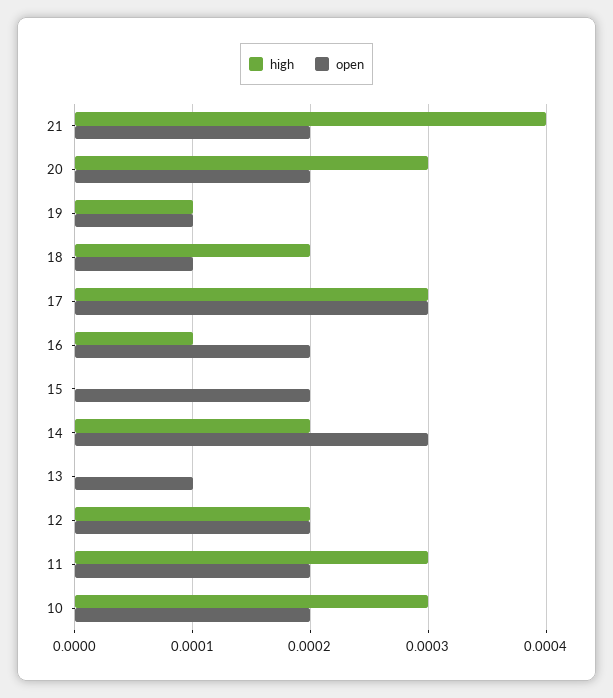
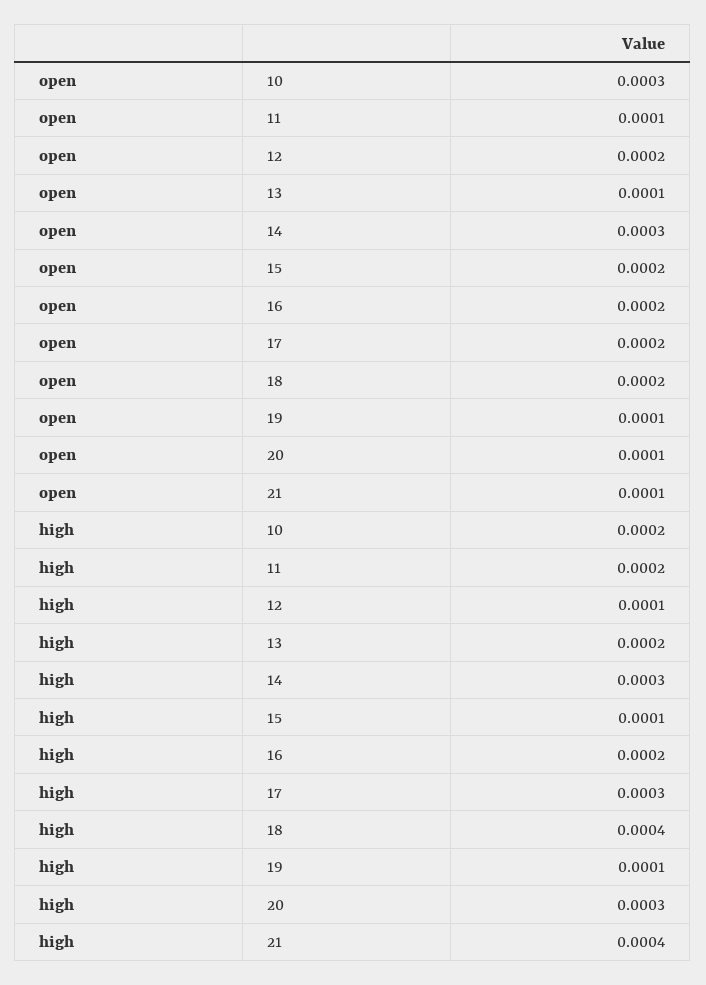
open, 21: 0.0002 -> 0.0001
open, 20: 0.0002 -> 0.0001
high, 18: 0.0002 -> 0.0004
open, 18: 0.0001 -> 0.0002
open, 17: 0.0003 -> 0.0002
high, 16: 0.0001 -> 0.0002
high, 15: 0 -> 0.0001
high, 14: 0.0002 -> 0.0003
high, 13: 0 -> 0.0002
high, 12: 0.0002 -> 0.0001
high, 11: 0.0003 -> 0.0002
open, 11: 0.0002 -> 0.0001
high, 10: 0.0003 -> 0.0002
open, 10: 0.0002 -> 0.0003

